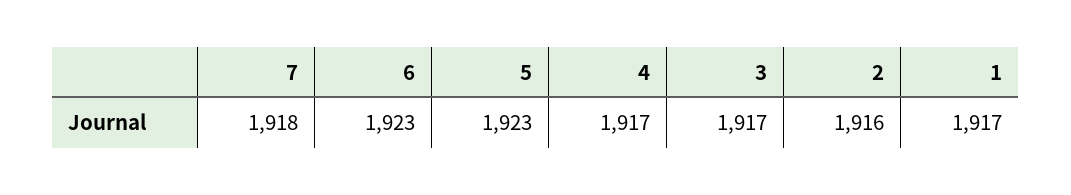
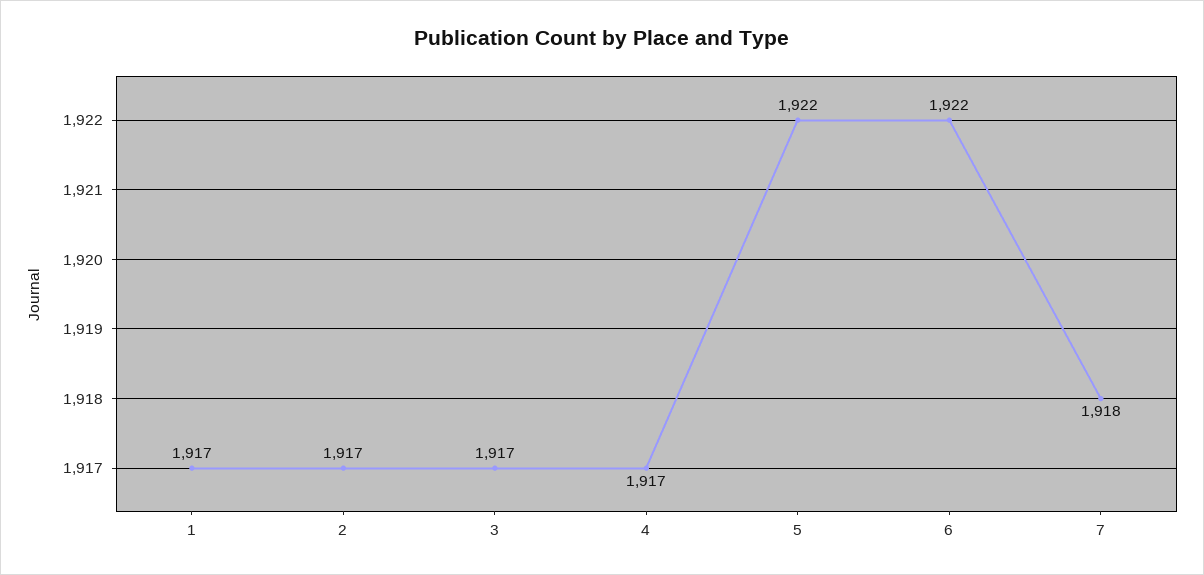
6: 1923 -> 1922
5: 1923 -> 1922
2: 1916 -> 1917

